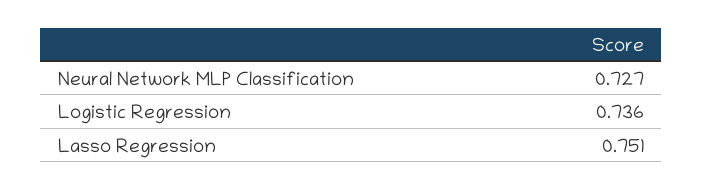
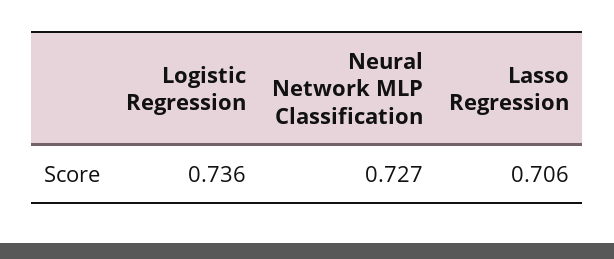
Lasso Regression: 0.751 -> 0.706

